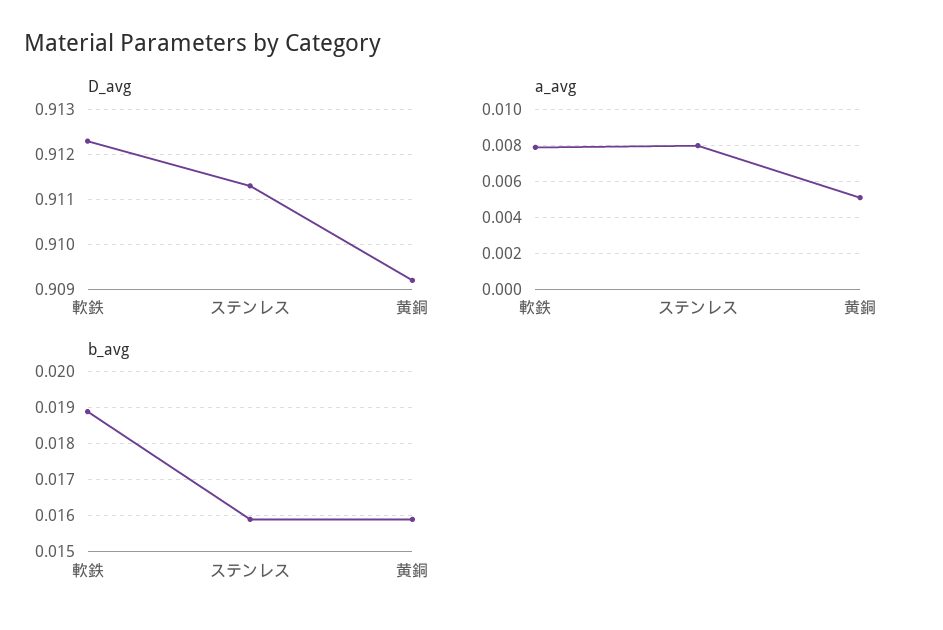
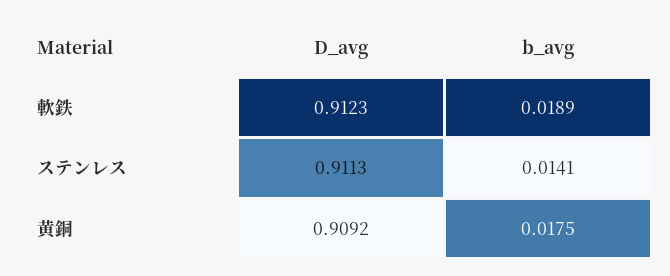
a_avg, 軟鉄: 0.008 -> none
a_avg, ステンレス: 0.008 -> none
a_avg, 黄銅: 0.005 -> none
b_avg, ステンレス: 0.016 -> 0.0141
b_avg, 黄銅: 0.016 -> 0.0175

